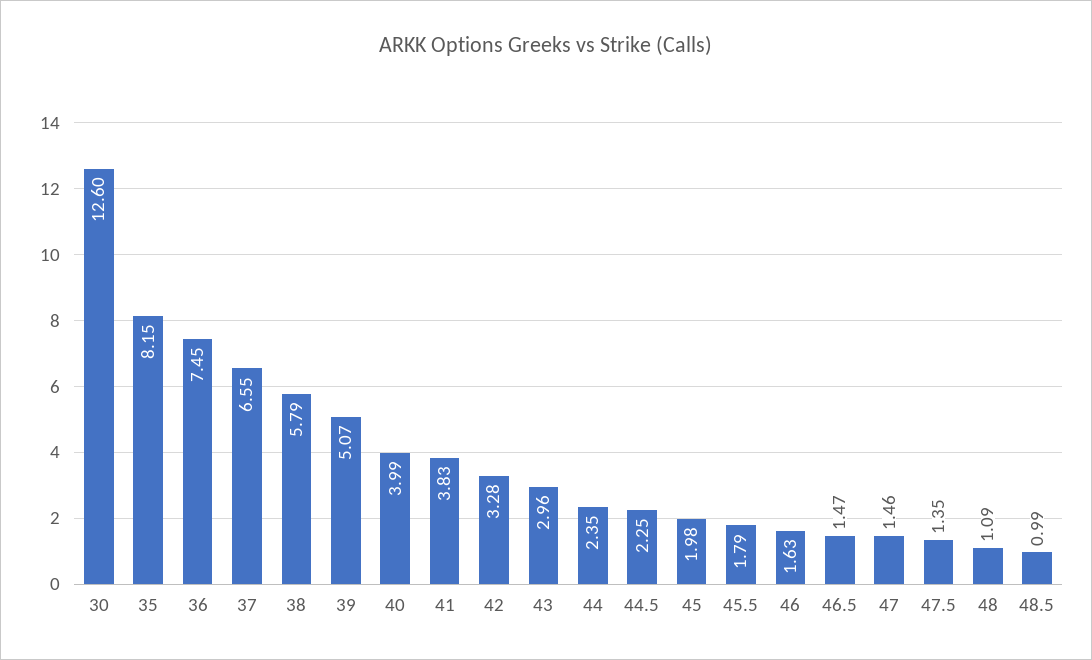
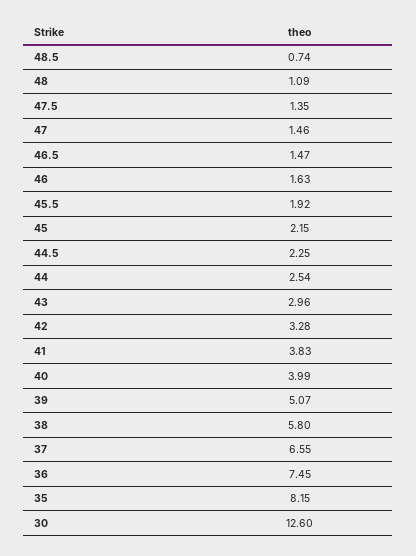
38: 5.79 -> 5.8
44: 2.35 -> 2.54
45: 1.98 -> 2.15
45.5: 1.79 -> 1.92
48.5: 0.99 -> 0.74

